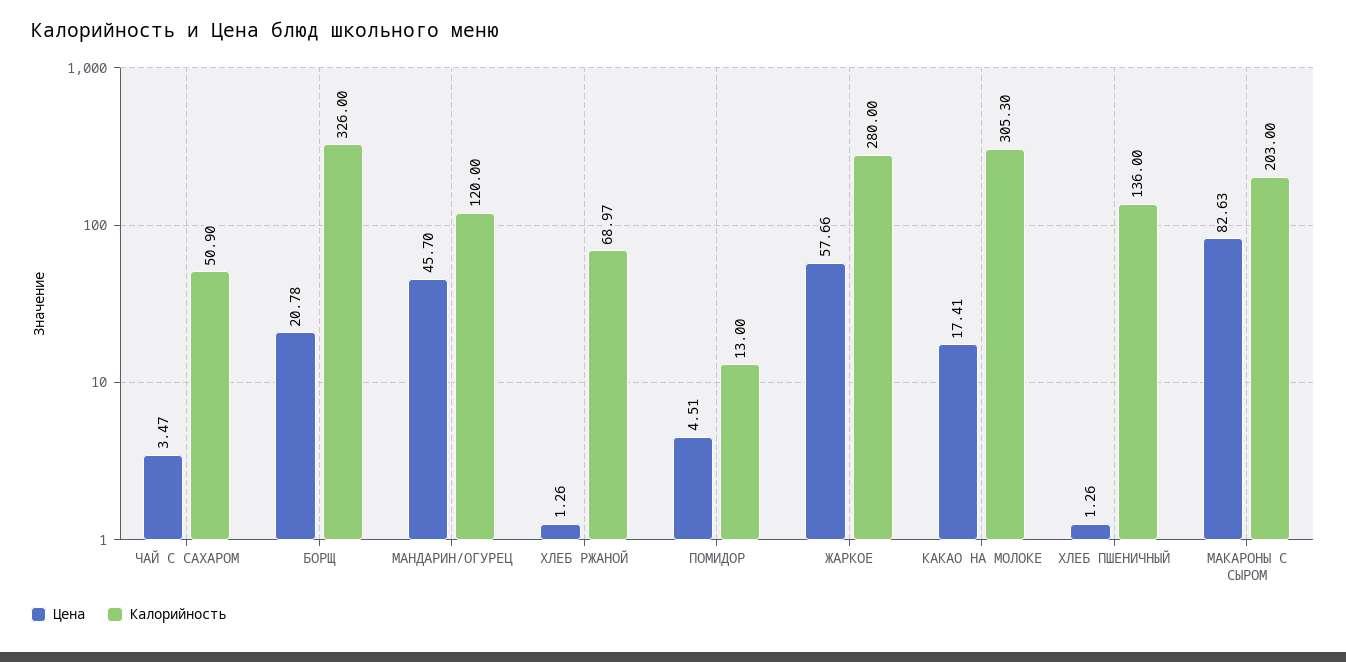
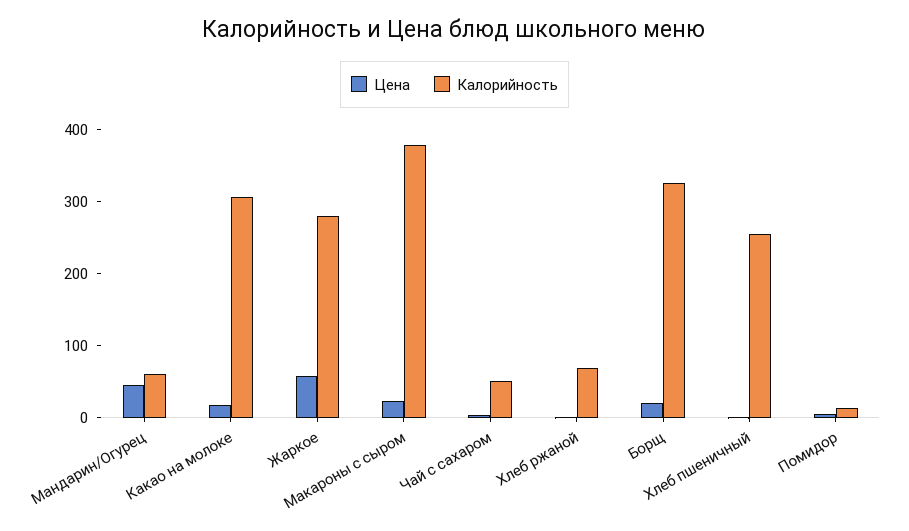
Калорийность, МАНДАРИН/ОГУРЕЦ: 120 -> 60
Калорийность, ХЛЕБ ПШЕНИЧНЫЙ: 136 -> 260
Цена, МАКАРОНЫ С СЫРОМ: 82.63 -> 20
Калорийность, МАКАРОНЫ С СЫРОМ: 203 -> 380

